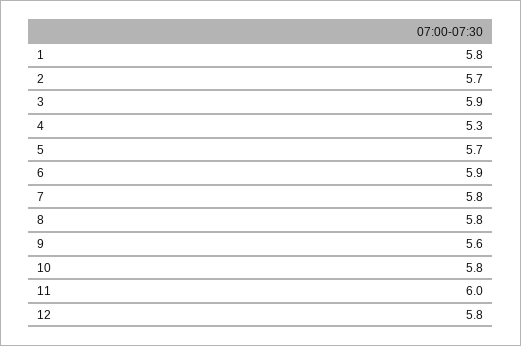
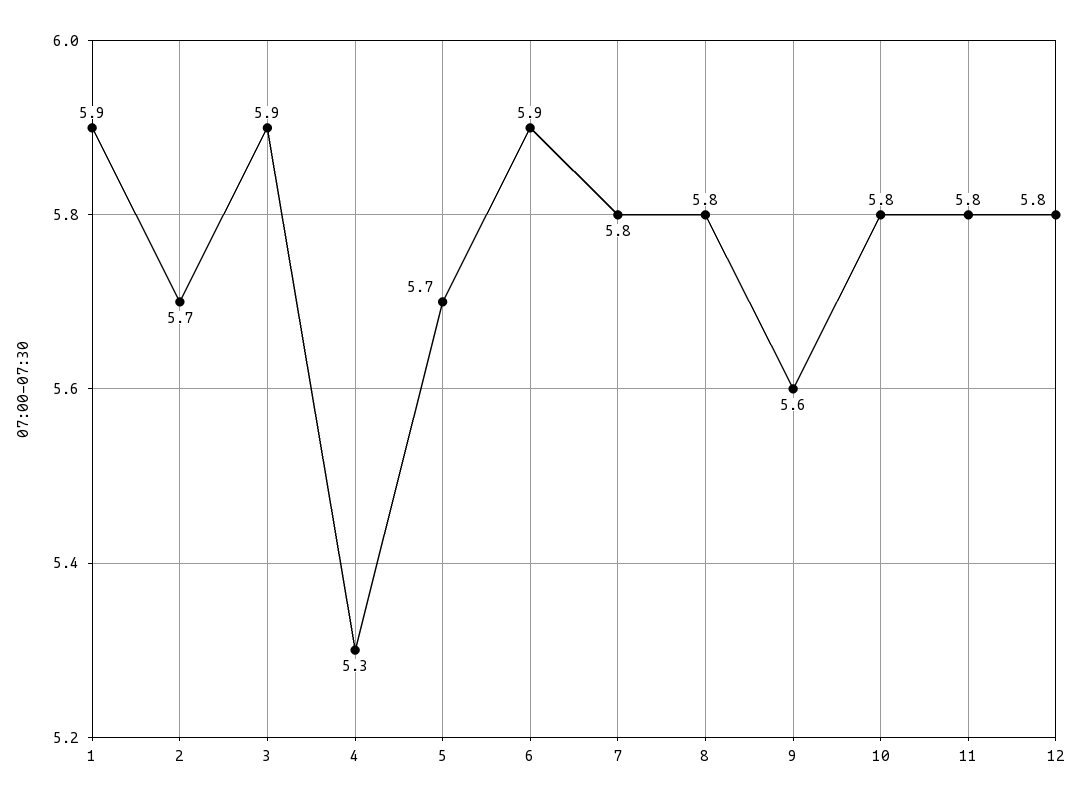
1: 5.8 -> 5.9
11: 6 -> 5.8

